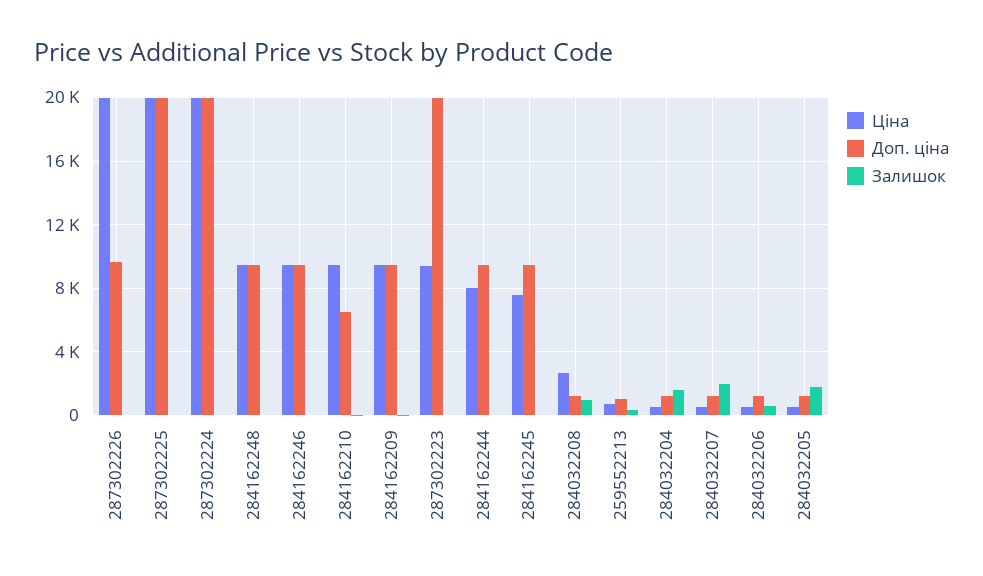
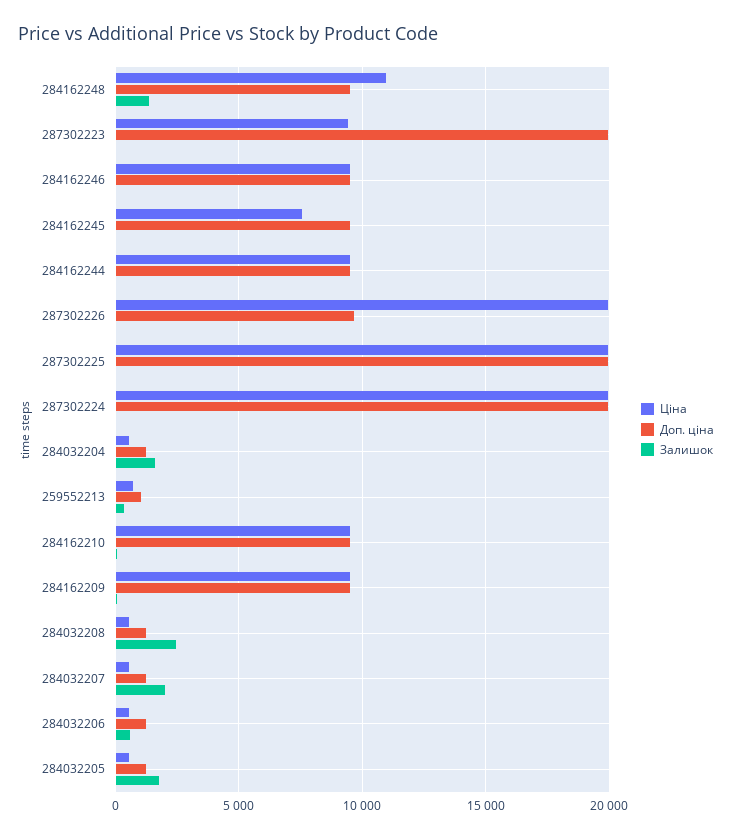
Ціна, 284162248: 9500 -> 11000
Залишок, 284162248: 0 -> 1500
Доп. ціна, 284162210: 6500 -> 9500
Ціна, 284162244: 8000 -> 9500
Ціна, 284032208: 2500 -> 500
Залишок, 284032208: 1000 -> 2500

